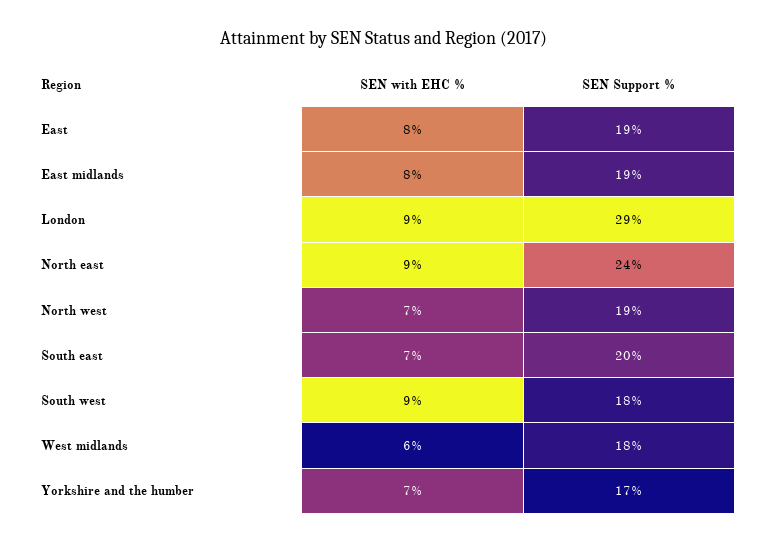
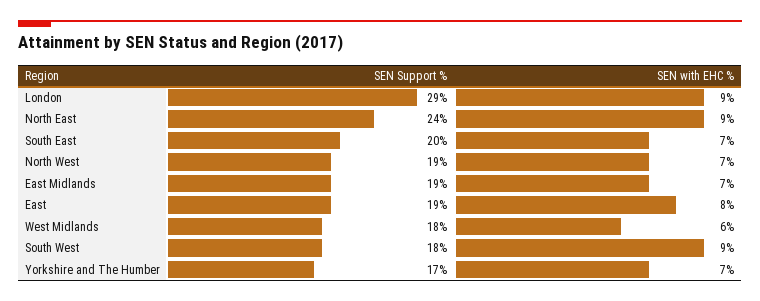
SEN with EHC %, East midlands: 8 -> 7

